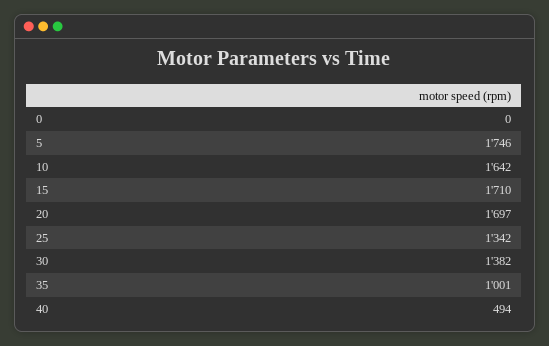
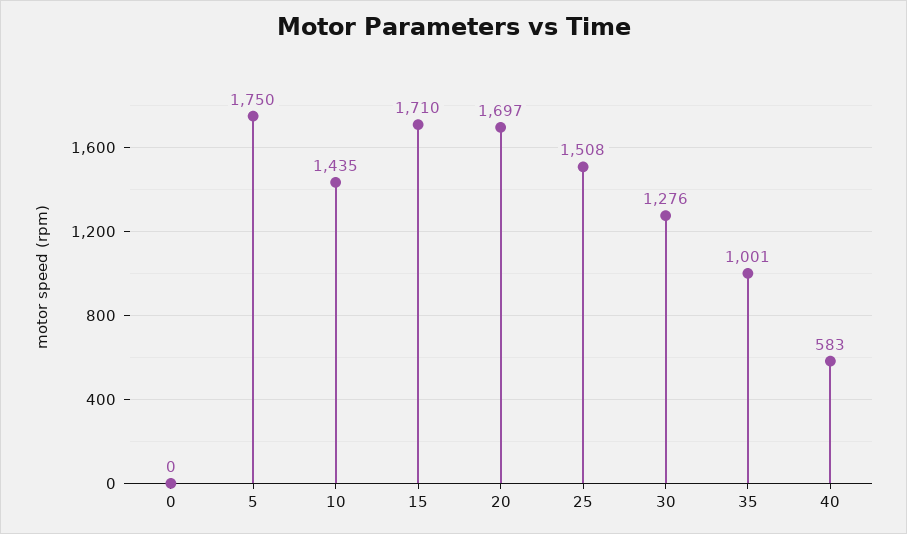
5: 1746 -> 1750
10: 1642 -> 1435
25: 1342 -> 1508
30: 1382 -> 1276
40: 494 -> 583

